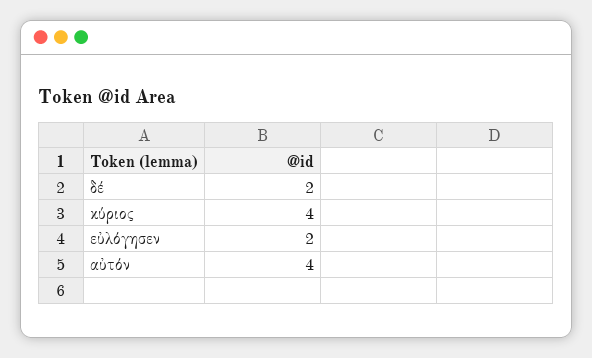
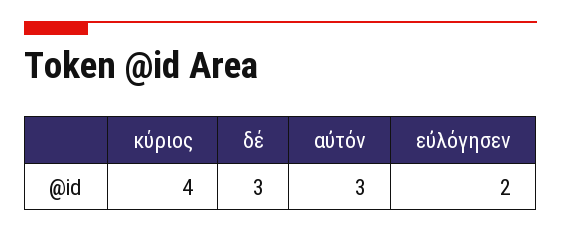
δέ: 2 -> 3
αὐτόν: 4 -> 3

